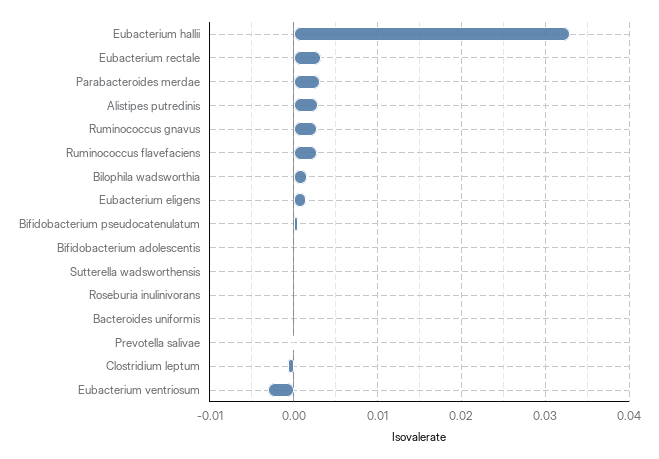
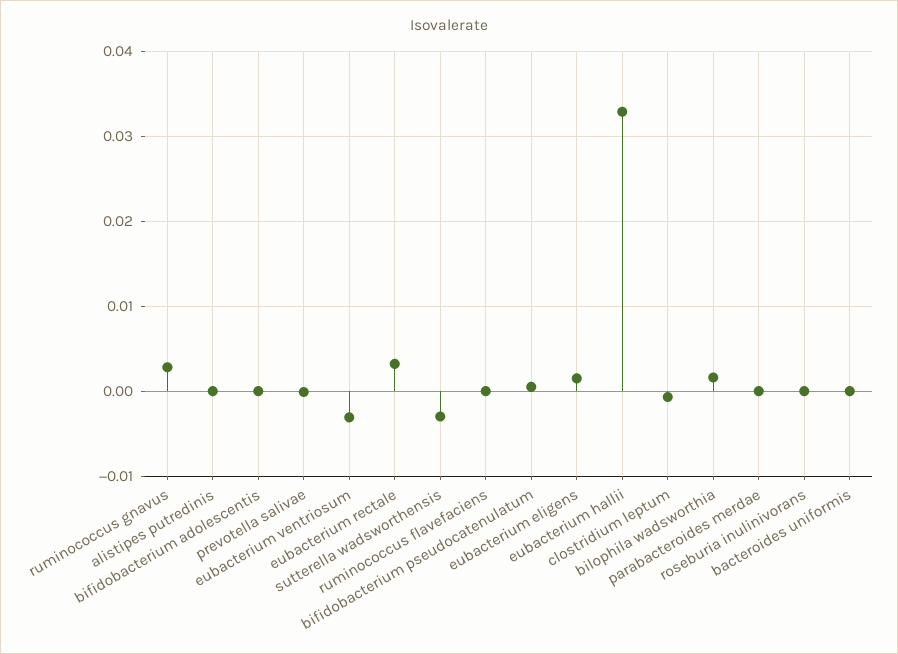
Parabacteroides merdae: 0.003 -> 0
Alistipes putredinis: 0.003 -> 0
Ruminococcus flavefaciens: 0.003 -> 0
Sutterella wadsworthensis: 0 -> -0.003

